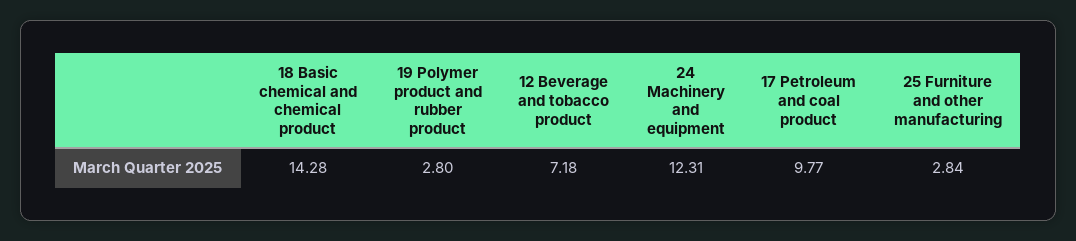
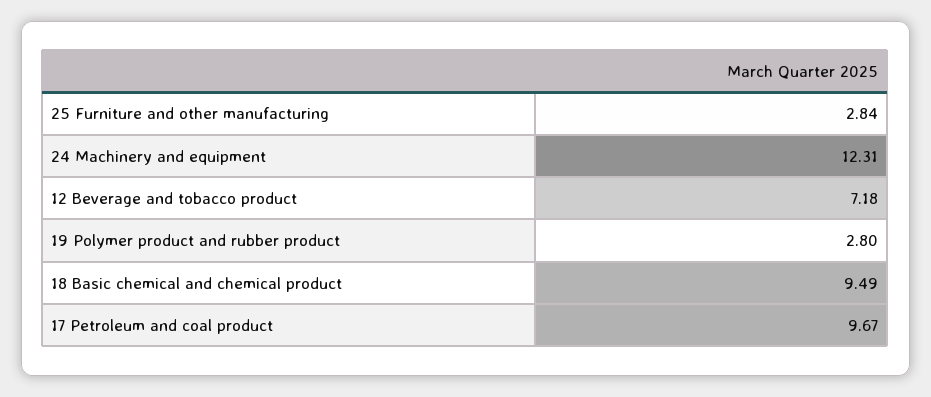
18 Basic chemical and chemical product: 14.28 -> 9.49
17 Petroleum and coal product: 9.77 -> 9.67

